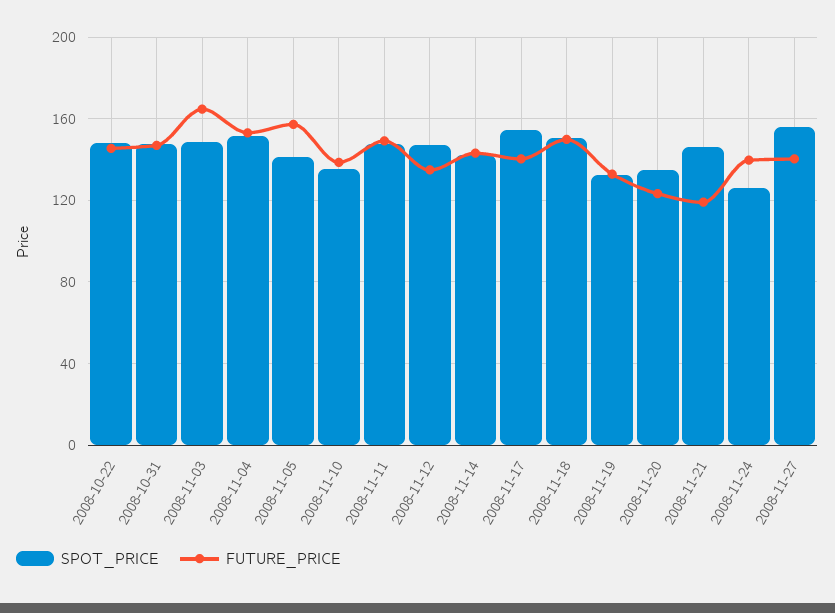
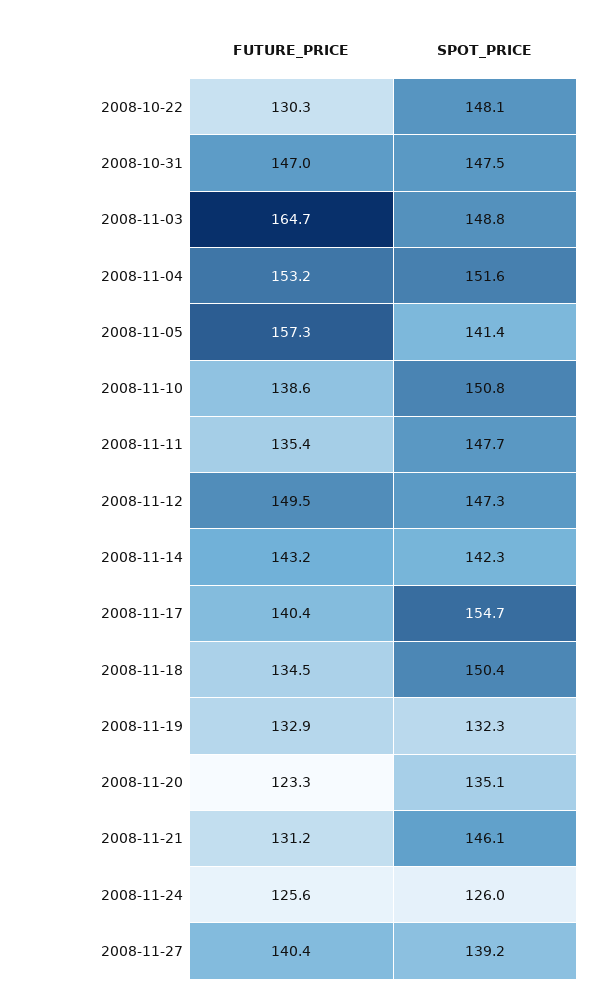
FUTURE_PRICE, 2008-10-22: 145 -> 130.3
SPOT_PRICE, 2008-11-10: 135 -> 150.8
FUTURE_PRICE, 2008-11-11: 150 -> 135.4
FUTURE_PRICE, 2008-11-12: 135 -> 149.5
FUTURE_PRICE, 2008-11-18: 150 -> 134.5
FUTURE_PRICE, 2008-11-21: 120 -> 131.2
FUTURE_PRICE, 2008-11-24: 140 -> 125.6
SPOT_PRICE, 2008-11-27: 155 -> 139.2

